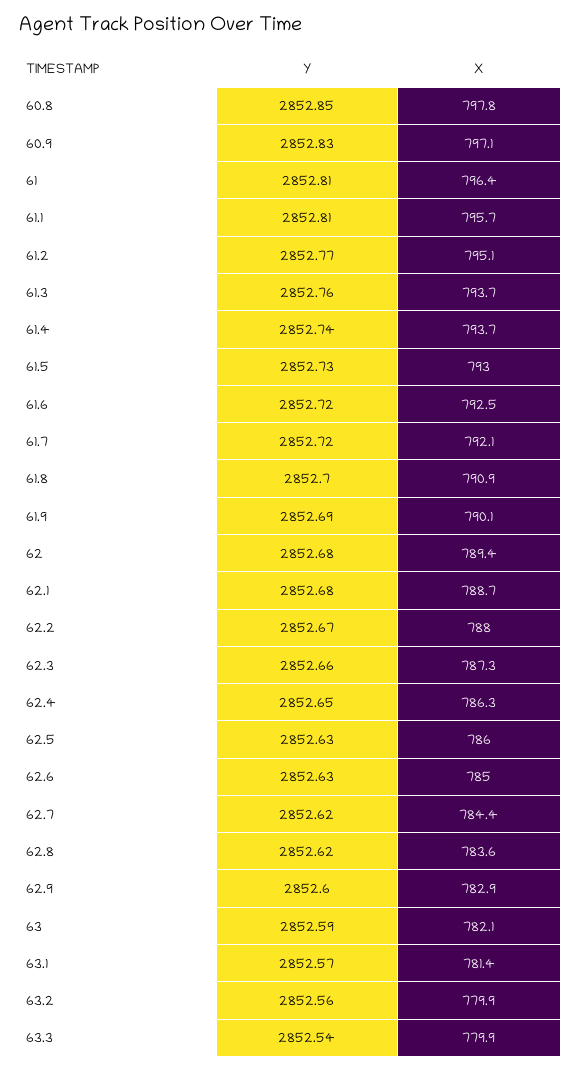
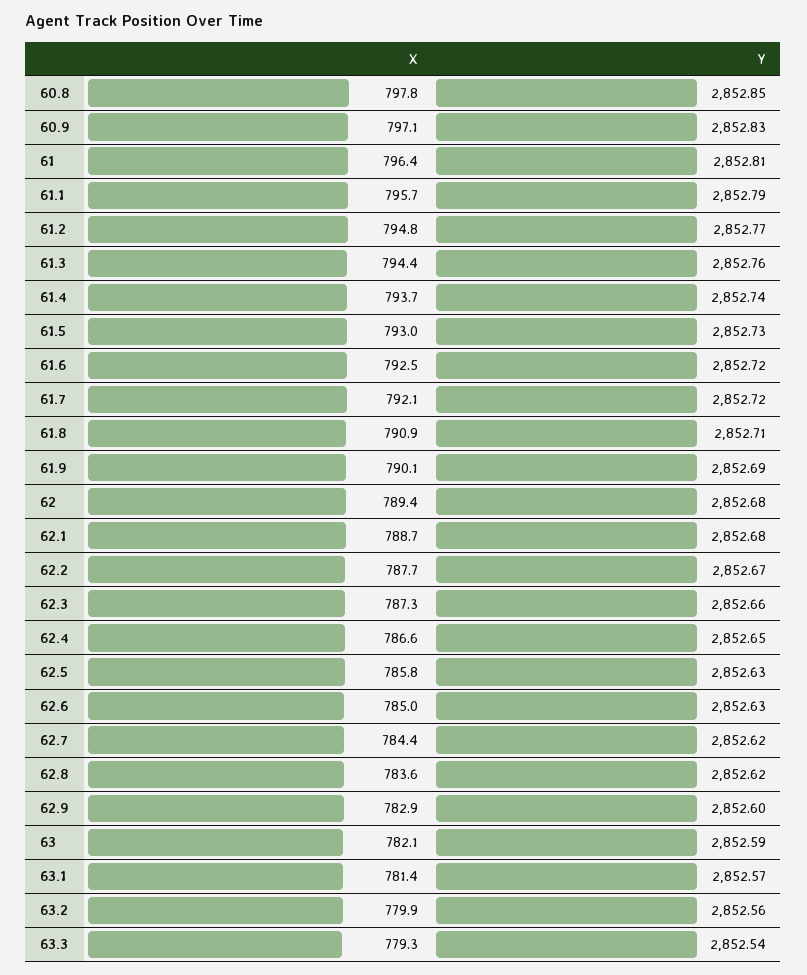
Y, 61.1: 2852.81 -> 2852.79
X, 61.2: 795.1 -> 794.8
X, 61.3: 793.7 -> 794.4
Y, 61.8: 2852.7 -> 2852.71
X, 62.2: 788 -> 787.7
X, 62.4: 786.3 -> 786.6
X, 62.5: 786 -> 785.8
X, 63.3: 779.9 -> 779.3

